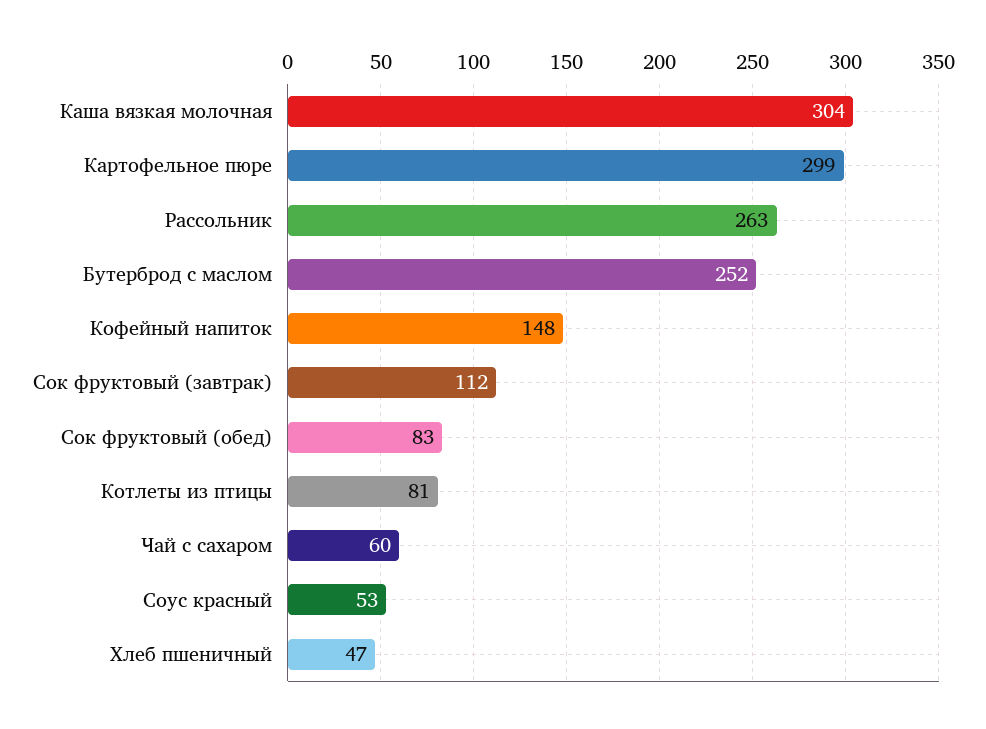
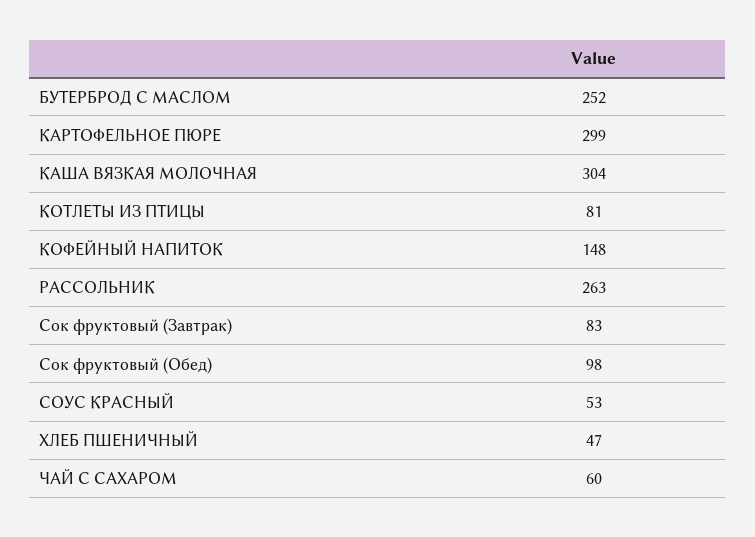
Сок фруктовый (завтрак): 112 -> 83
Сок фруктовый (обед): 83 -> 98

